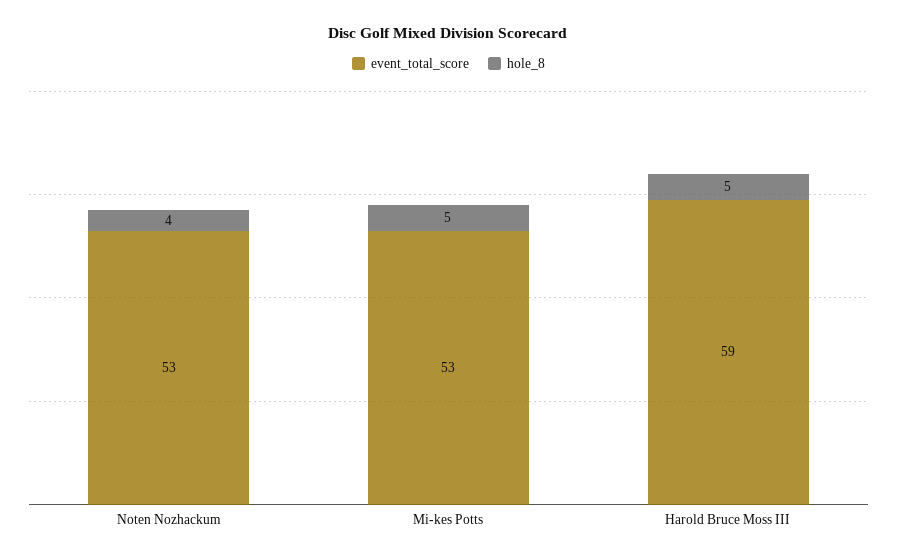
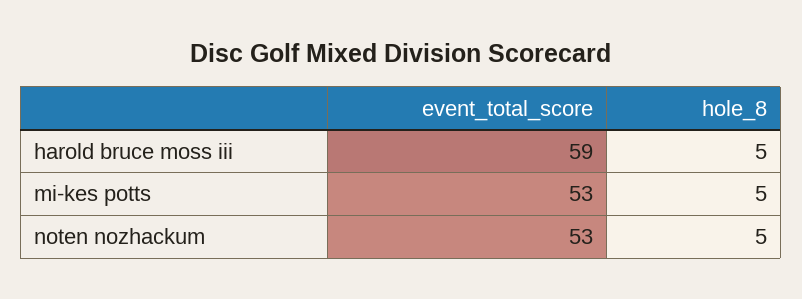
hole_8, Noten Nozhackum: 4 -> 5

